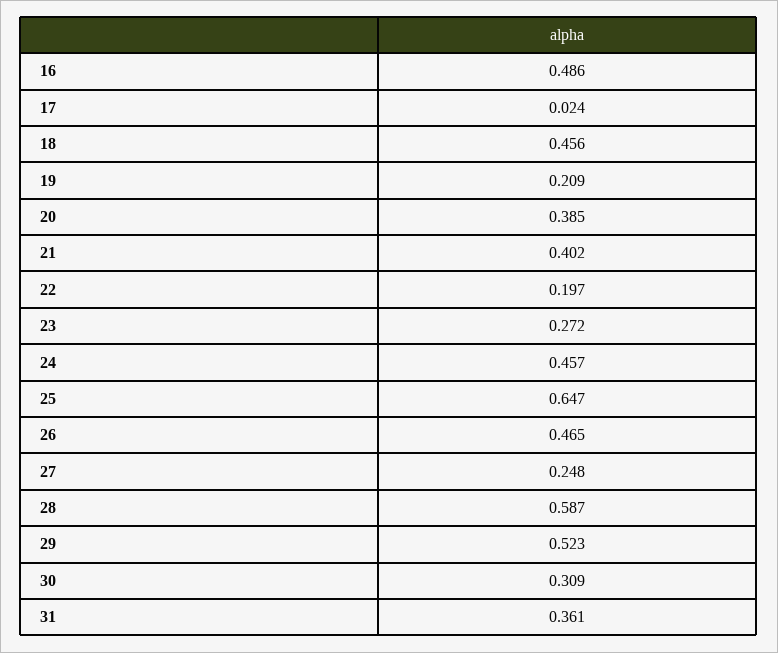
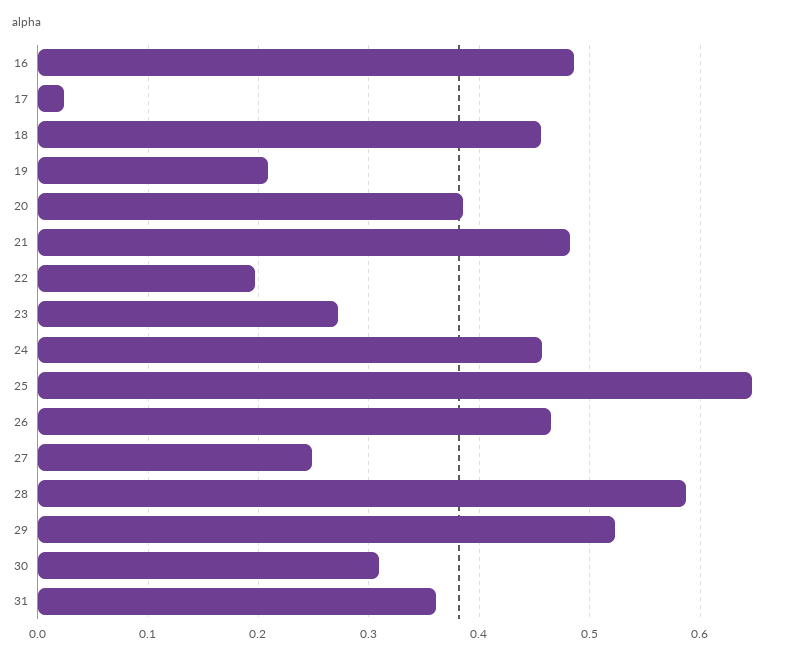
21: 0.402 -> 0.48

